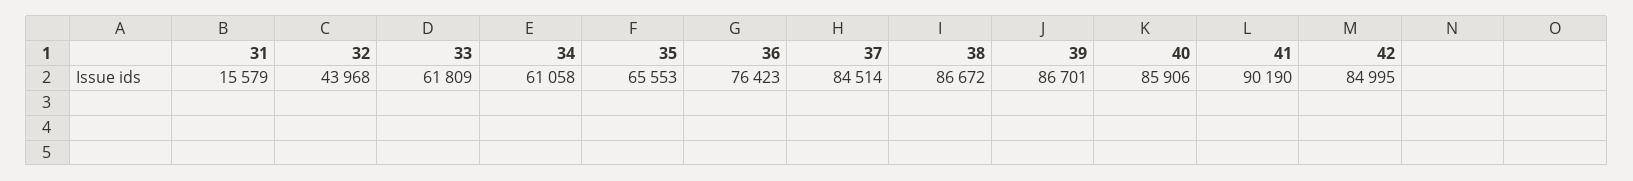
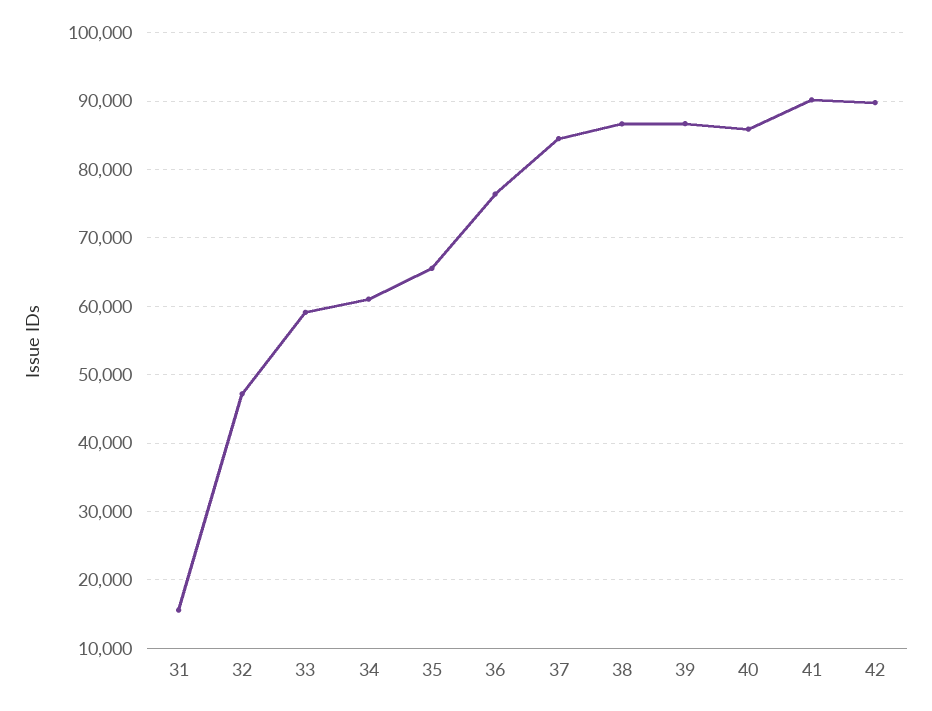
32: 43968 -> 47000
33: 61809 -> 59000
42: 84995 -> 90000

